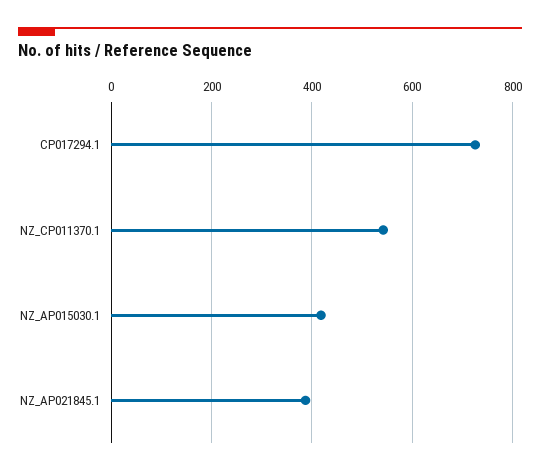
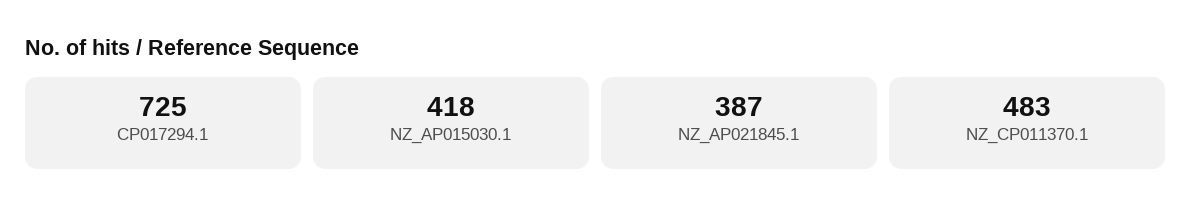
NZ_CP011370.1: 540 -> 483

